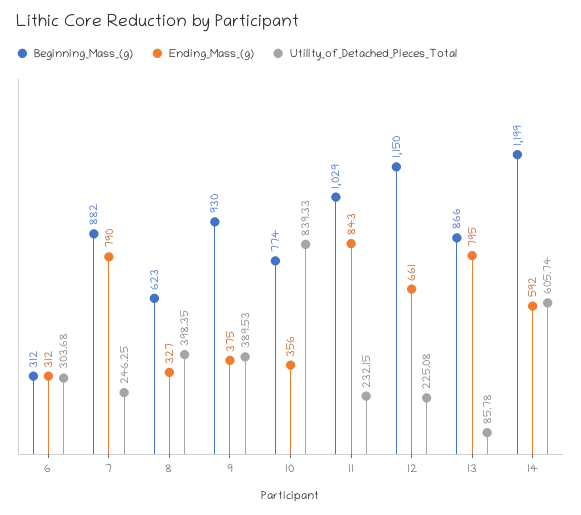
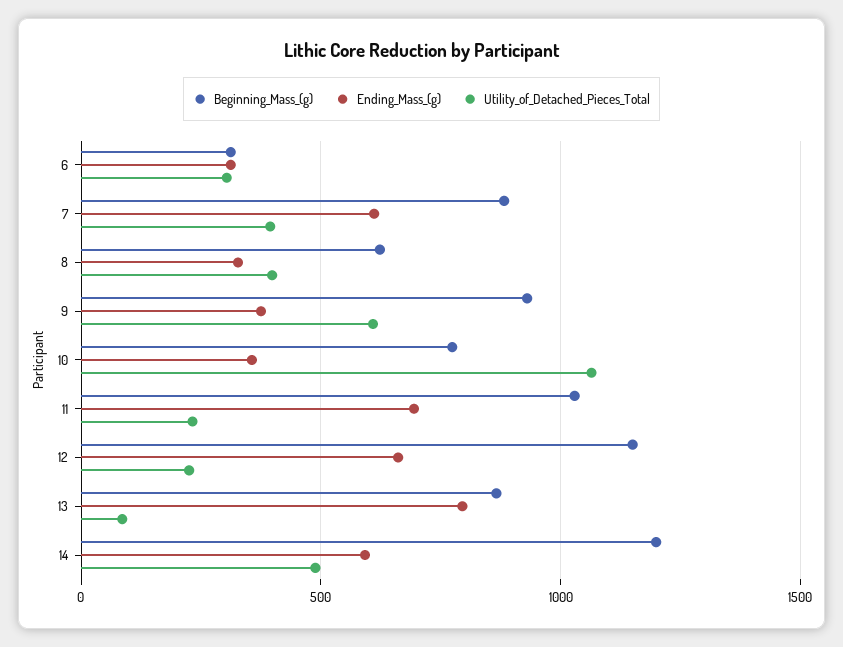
Ending_Mass_(g), 7: 790 -> 600
Utility_of_Detached_Pieces_Total, 7: 246.25 -> 400
Utility_of_Detached_Pieces_Total, 9: 389.53 -> 600
Utility_of_Detached_Pieces_Total, 10: 839.33 -> 1050
Ending_Mass_(g), 11: 843 -> 700
Utility_of_Detached_Pieces_Total, 14: 605.74 -> 500

